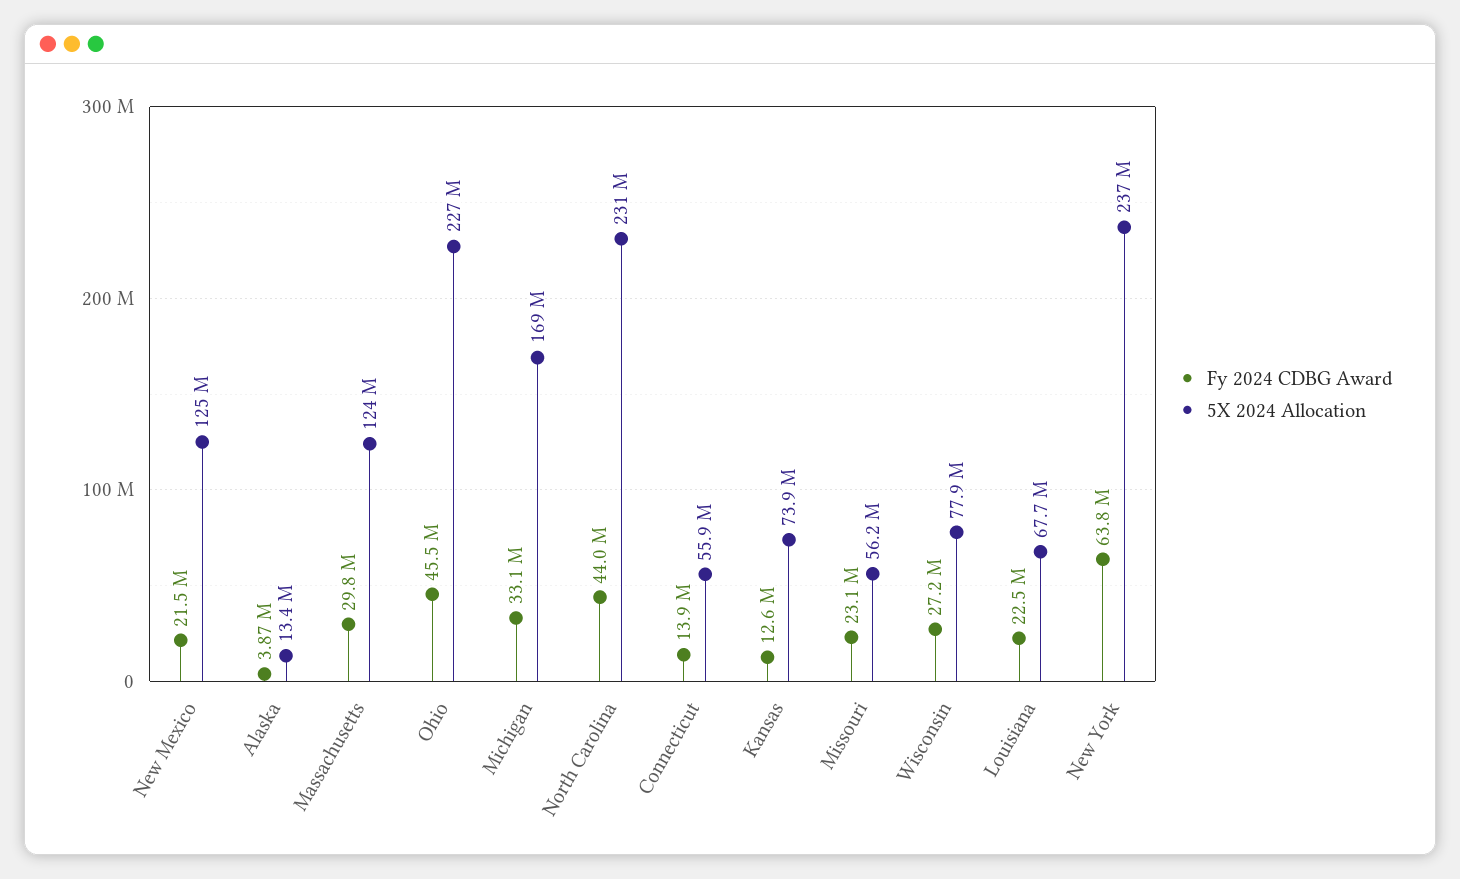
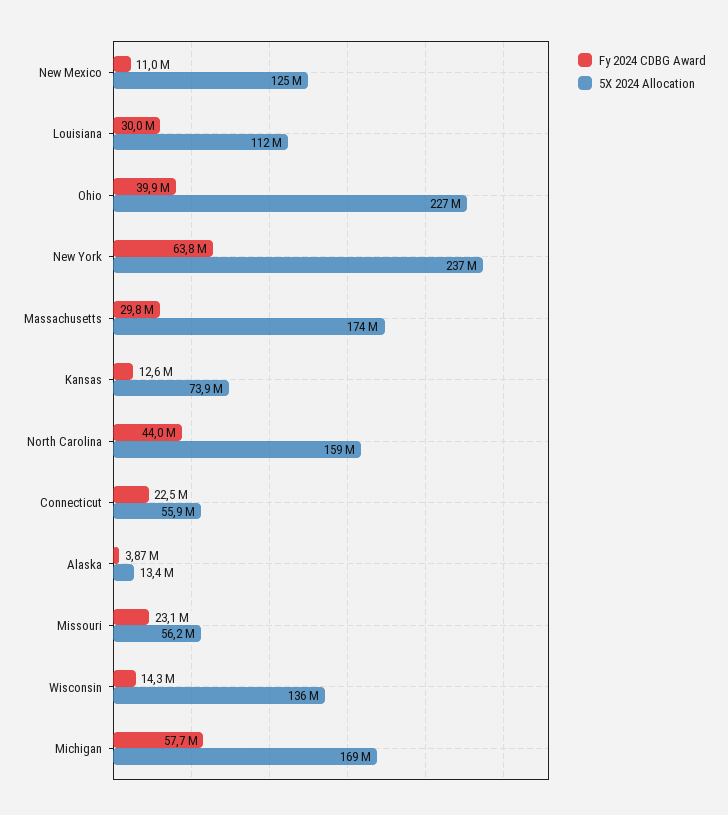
Fy 2024 CDBG Award, New Mexico: 21500000 -> 11000000
5X 2024 Allocation, Massachusetts: 124000000 -> 174000000
Fy 2024 CDBG Award, Ohio: 45500000 -> 39900000
Fy 2024 CDBG Award, Michigan: 33100000 -> 57700000
5X 2024 Allocation, North Carolina: 231000000 -> 159000000
Fy 2024 CDBG Award, Connecticut: 13900000 -> 22500000
Fy 2024 CDBG Award, Wisconsin: 27200000 -> 14300000
5X 2024 Allocation, Wisconsin: 77900000 -> 136000000
Fy 2024 CDBG Award, Louisiana: 22500000 -> 30000000
5X 2024 Allocation, Louisiana: 67700000 -> 112000000

